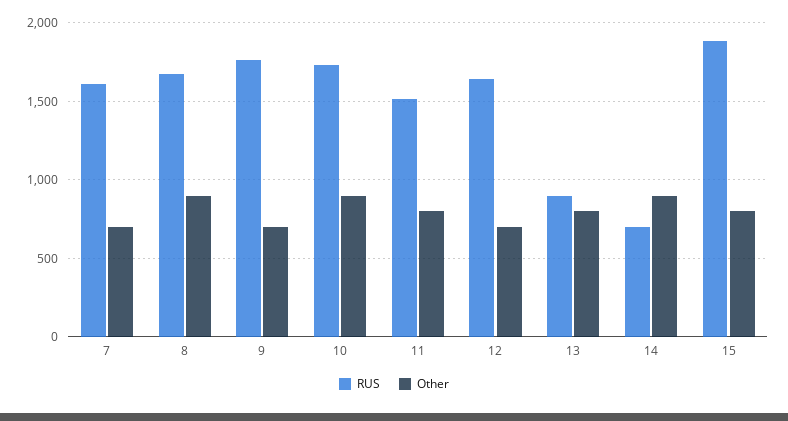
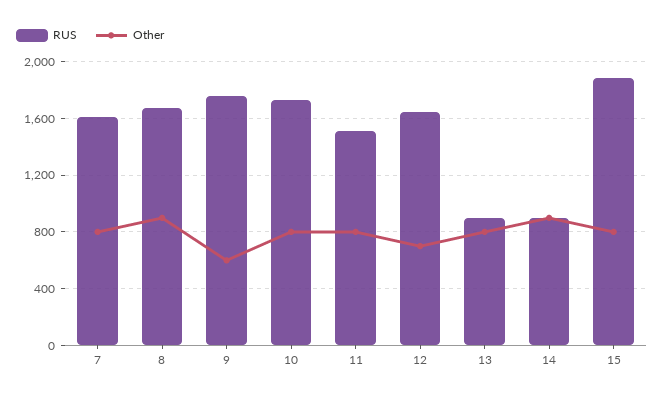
Other, 7: 700 -> 800
Other, 9: 700 -> 600
Other, 10: 900 -> 800
RUS, 14: 700 -> 900

